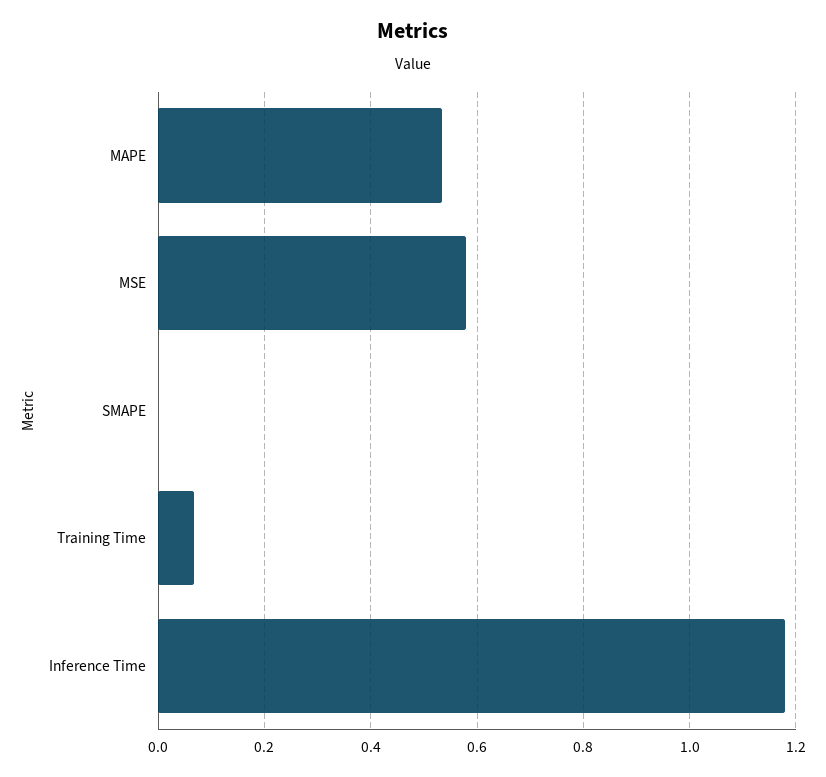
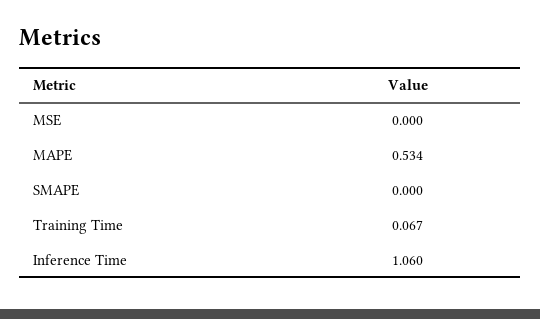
MSE: 0.58 -> 0
Inference Time: 1.18 -> 1.06

